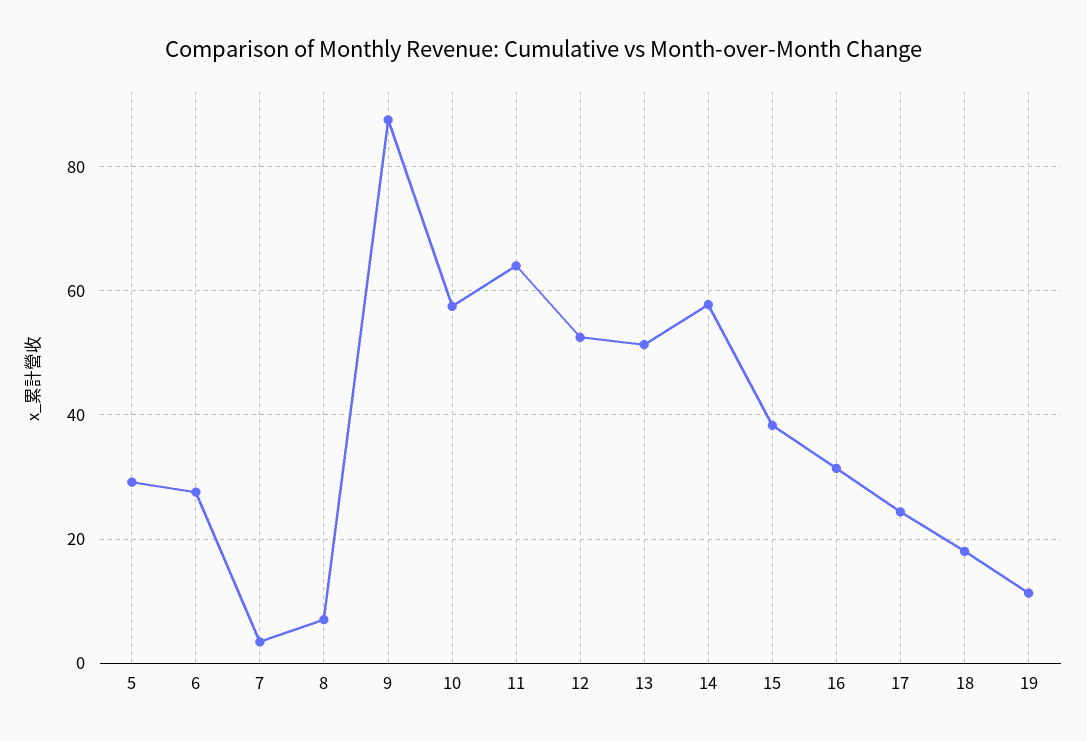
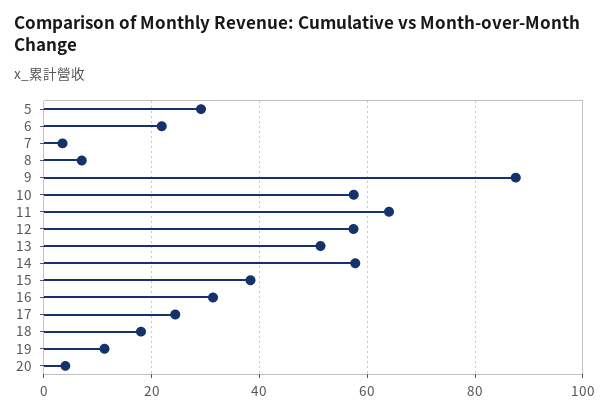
6: 28 -> 22
12: 52 -> 58
20: none -> 4

